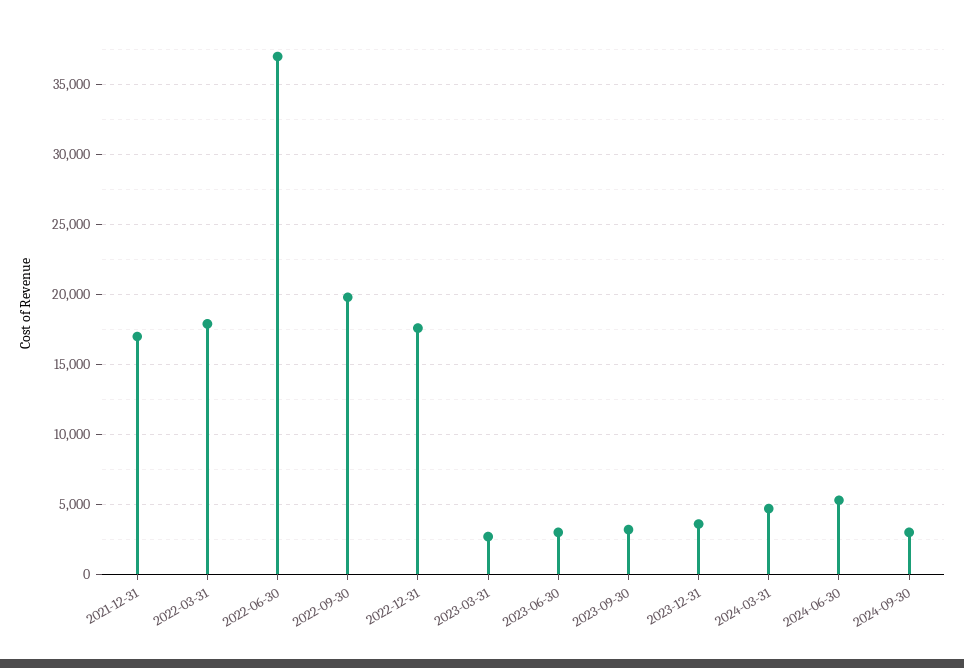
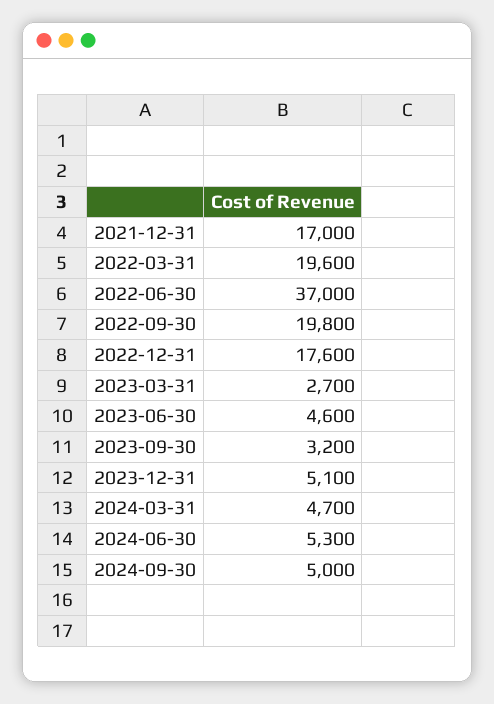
2022-03-31: 18000 -> 19600
2023-06-30: 3000 -> 4600
2023-12-31: 3500 -> 5100
2024-09-30: 3000 -> 5000

